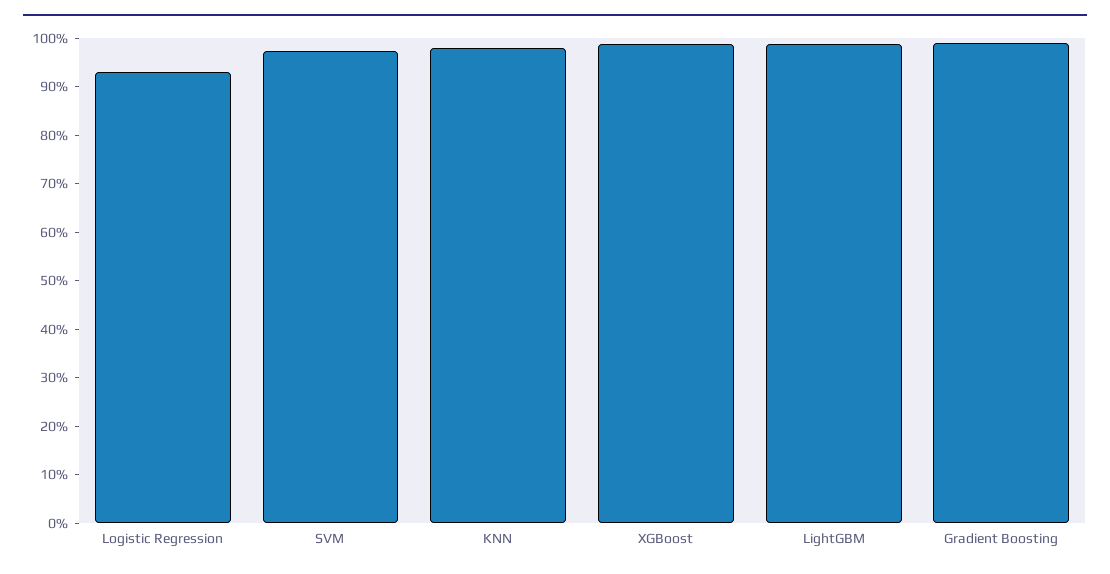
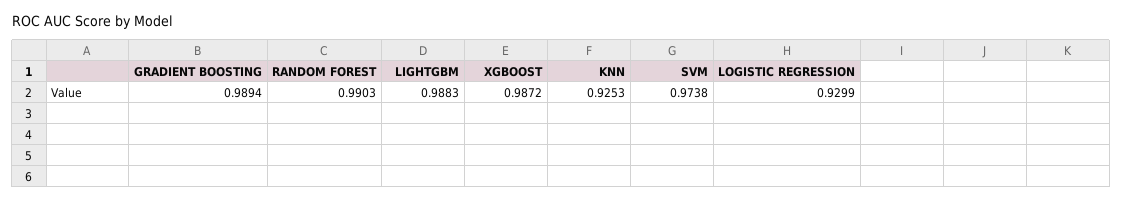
KNN: 0.98 -> 0.9253
RANDOM FOREST: none -> 0.9903

